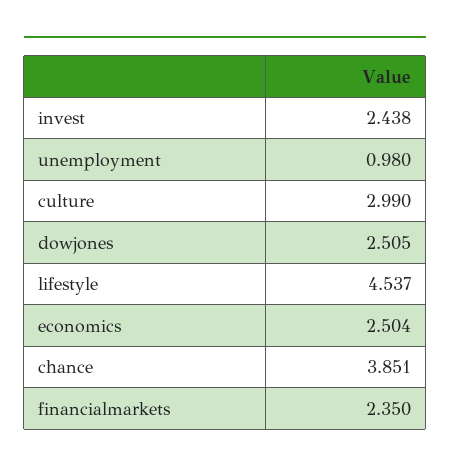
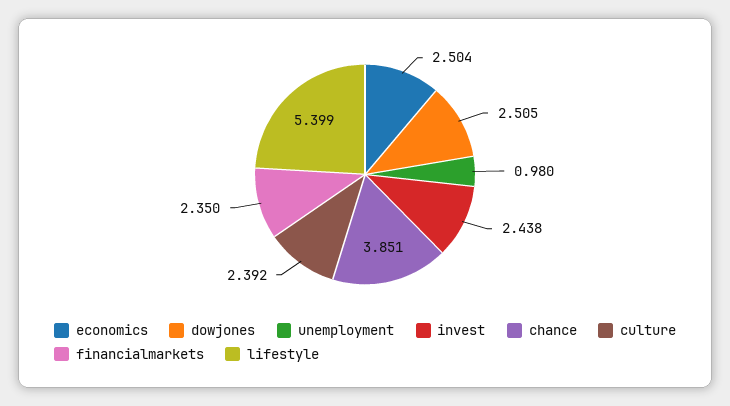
culture: 2.99 -> 2.392
lifestyle: 4.537 -> 5.399

